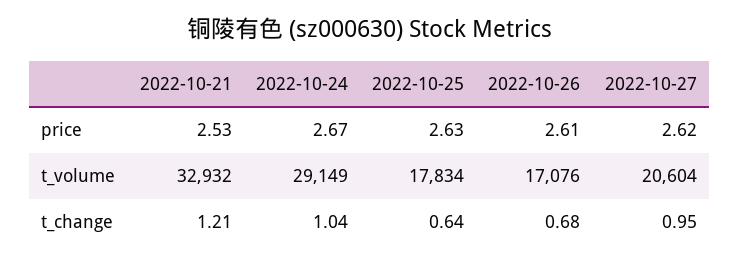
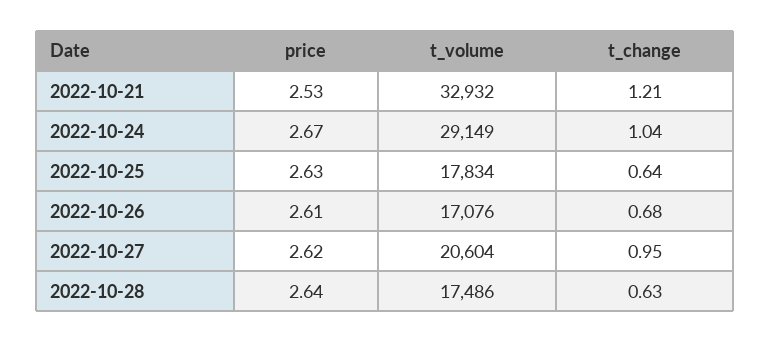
2022-10-28, price: none -> 2.64
2022-10-28, t_volume: none -> 17486
2022-10-28, t_change: none -> 0.63

